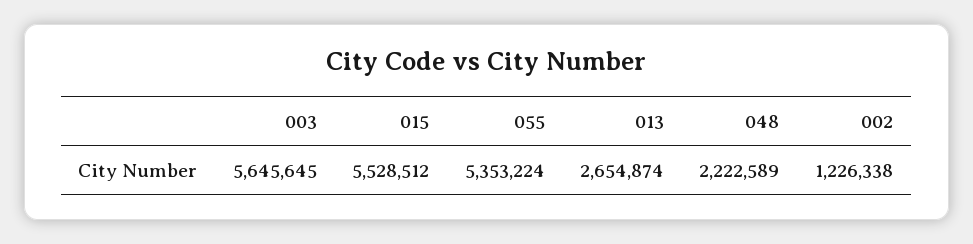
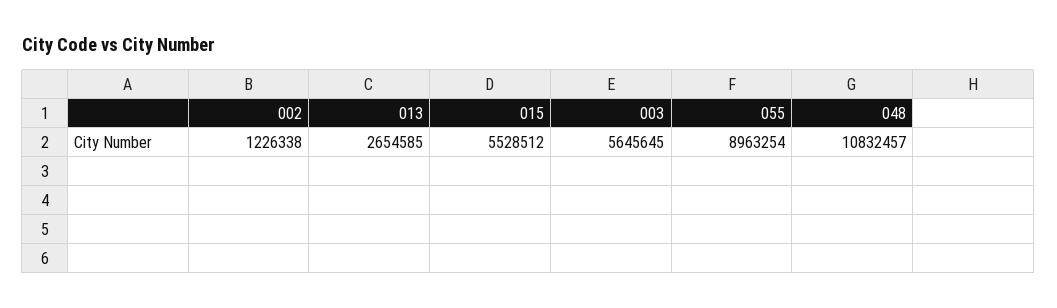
055: 5353224 -> 8963254
013: 2654874 -> 2654585
048: 2222589 -> 10832457

